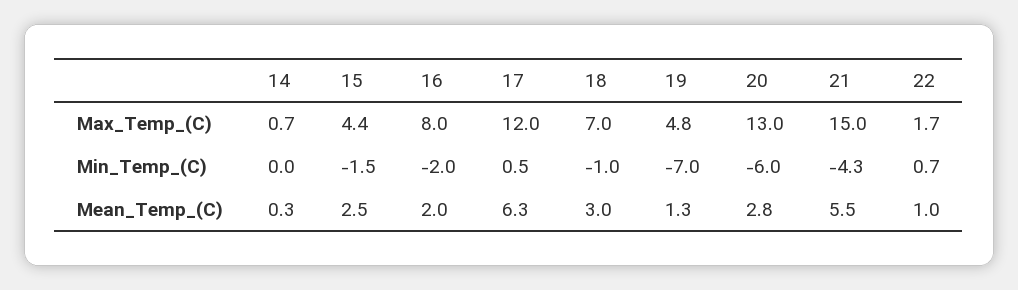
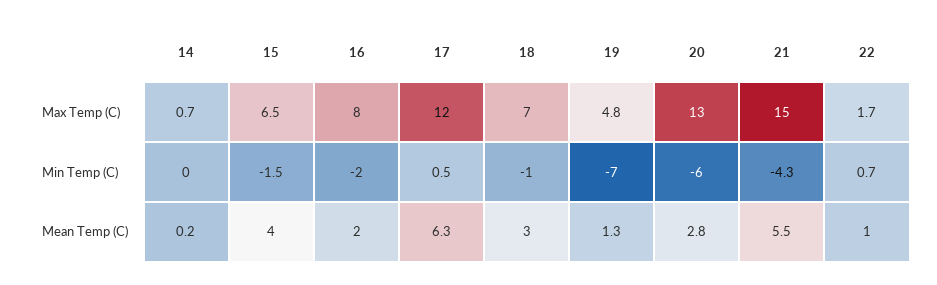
15, Max_Temp_(C): 4.4 -> 6.5
14, Mean_Temp_(C): 0.3 -> 0.2
15, Mean_Temp_(C): 2.5 -> 4

